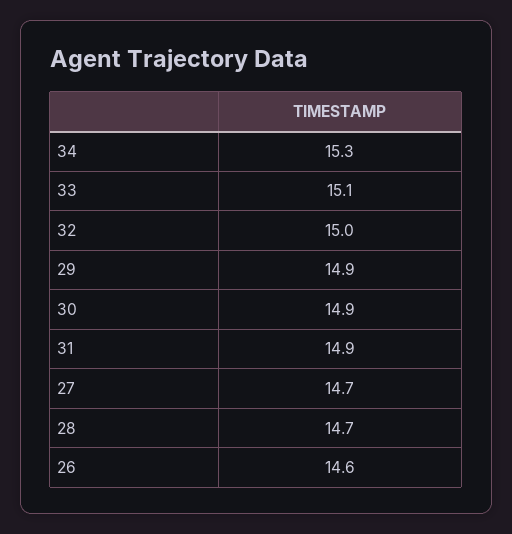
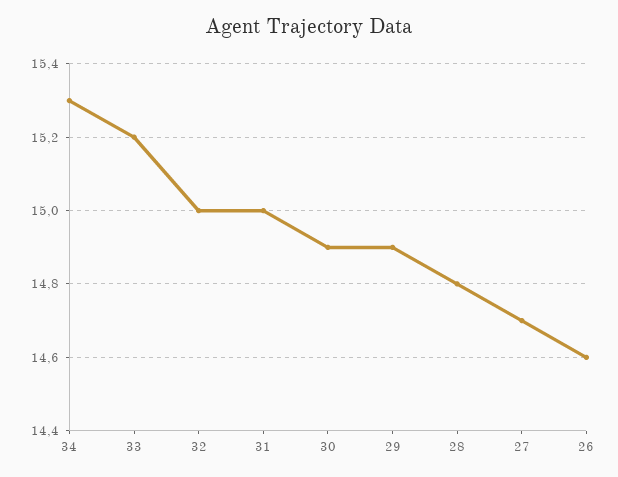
33: 15.1 -> 15.2
31: 14.9 -> 15
28: 14.7 -> 14.8

